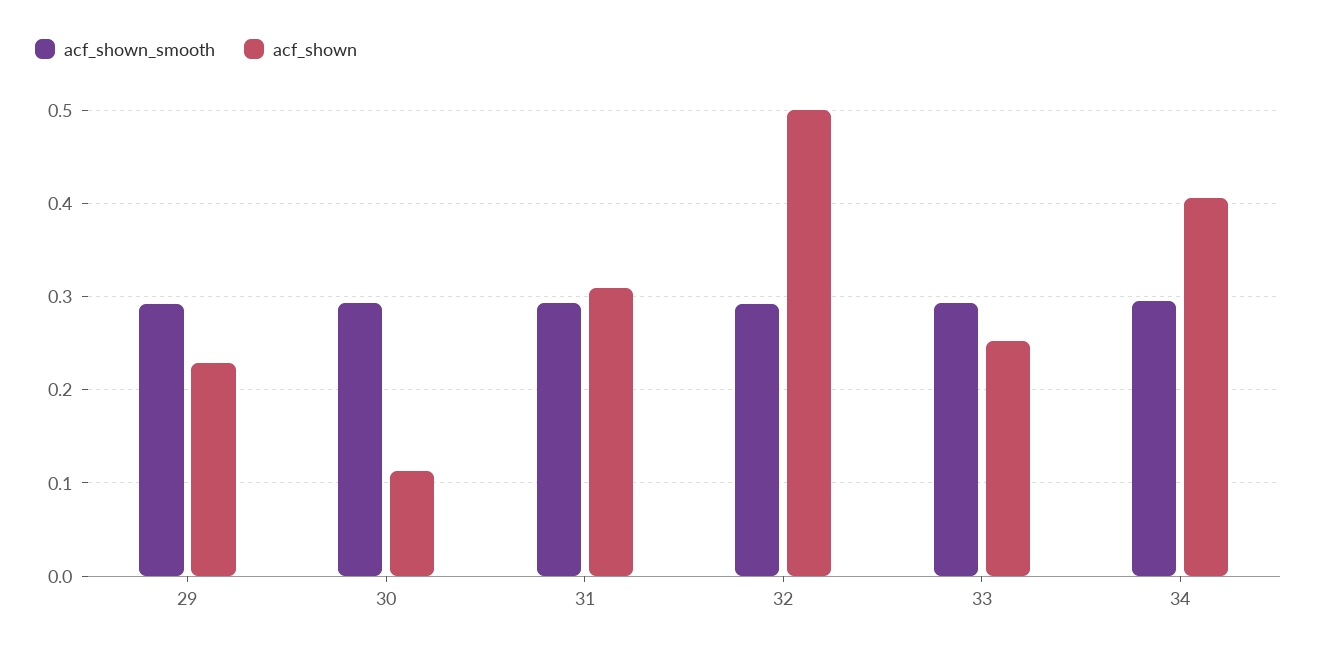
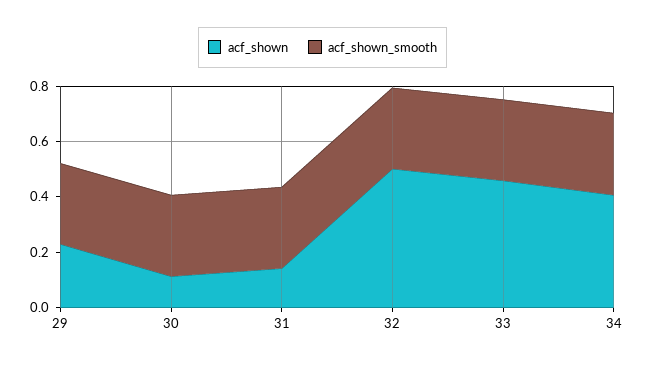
acf_shown, 31: 0.31 -> 0.15
acf_shown, 33: 0.25 -> 0.45

